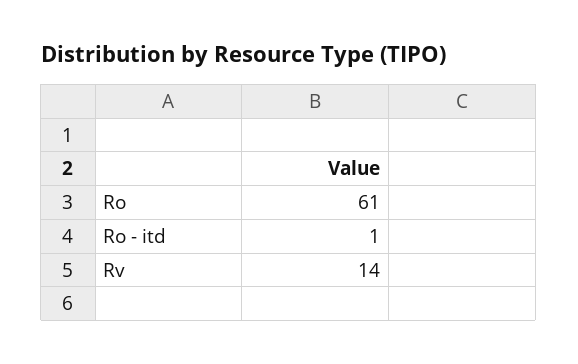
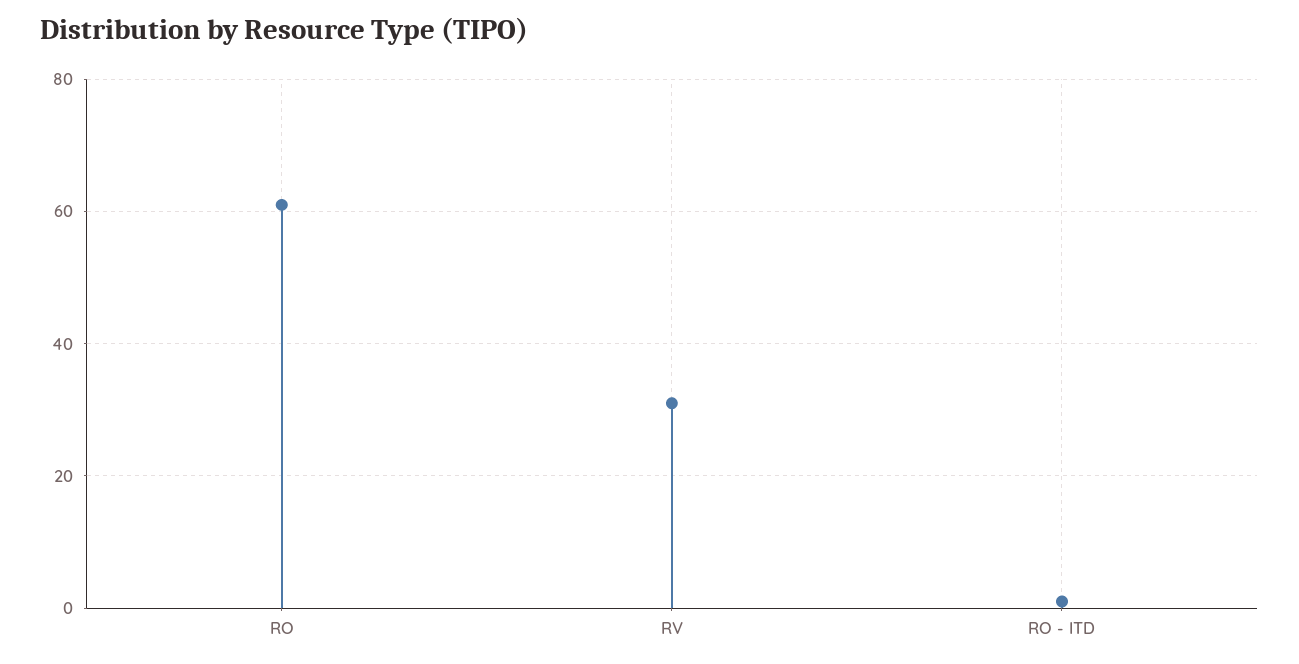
Rv: 14 -> 30

